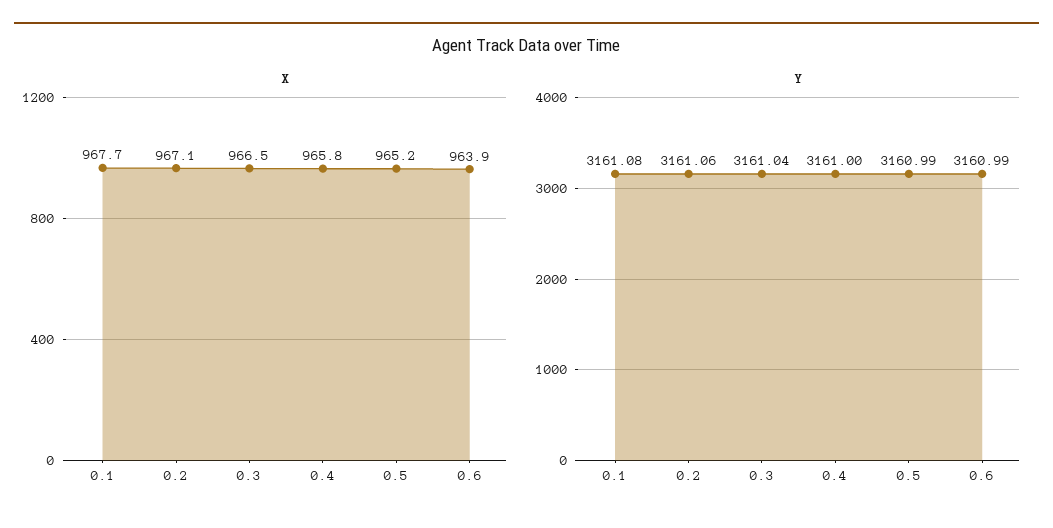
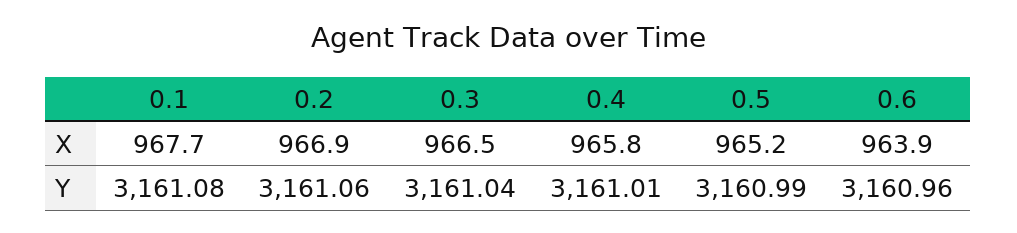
X, 0.2: 967.1 -> 966.9
Y, 0.4: 3161 -> 3161.01
Y, 0.6: 3160.99 -> 3160.96

